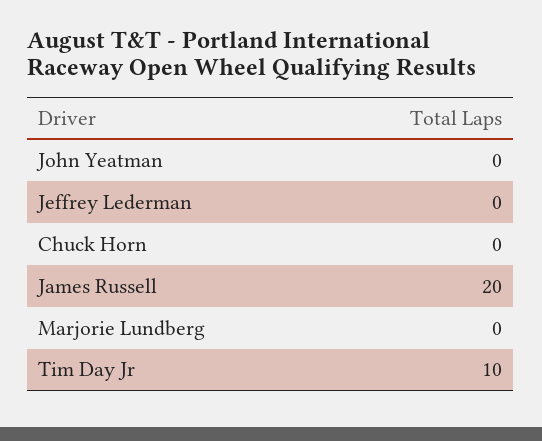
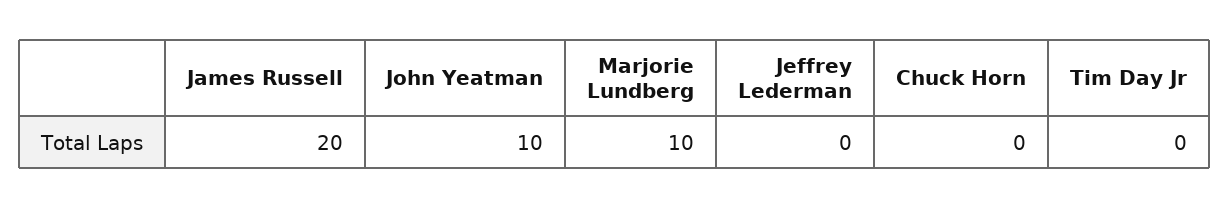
John Yeatman: 0 -> 10
Marjorie Lundberg: 0 -> 10
Tim Day Jr: 10 -> 0

